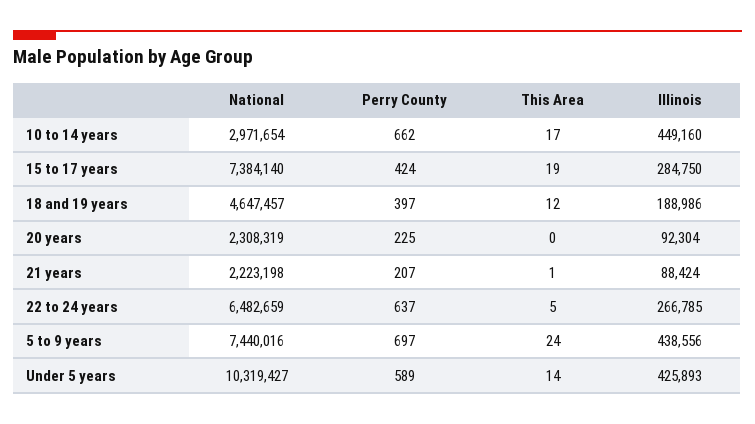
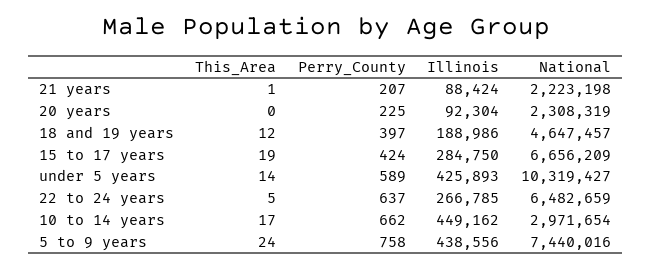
Illinois, 10 to 14 years: 449160 -> 449162
National, 15 to 17 years: 7384140 -> 6656209
Perry County, 5 to 9 years: 697 -> 758

